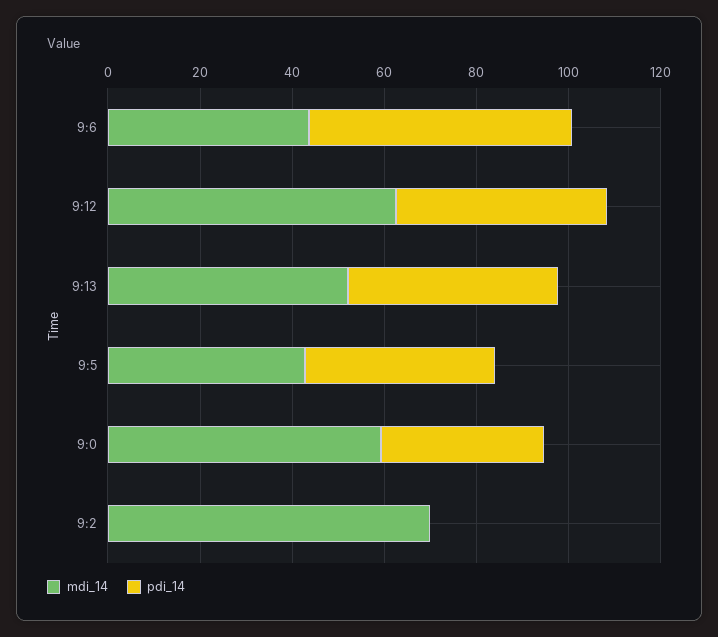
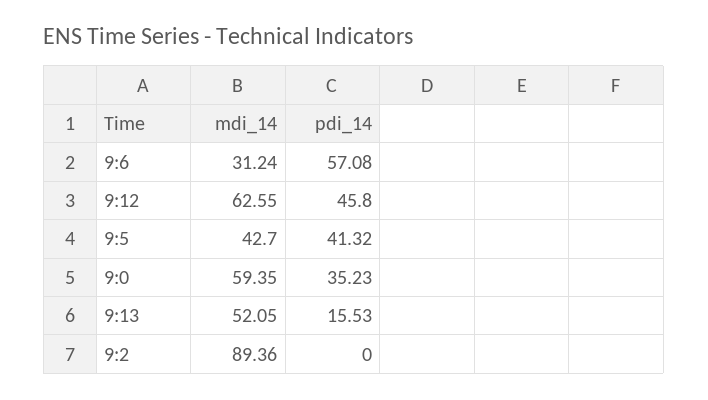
mdi_14, 9:6: 45 -> 31.24
pdi_14, 9:13: 45 -> 15.53
mdi_14, 9:2: 70 -> 89.36

